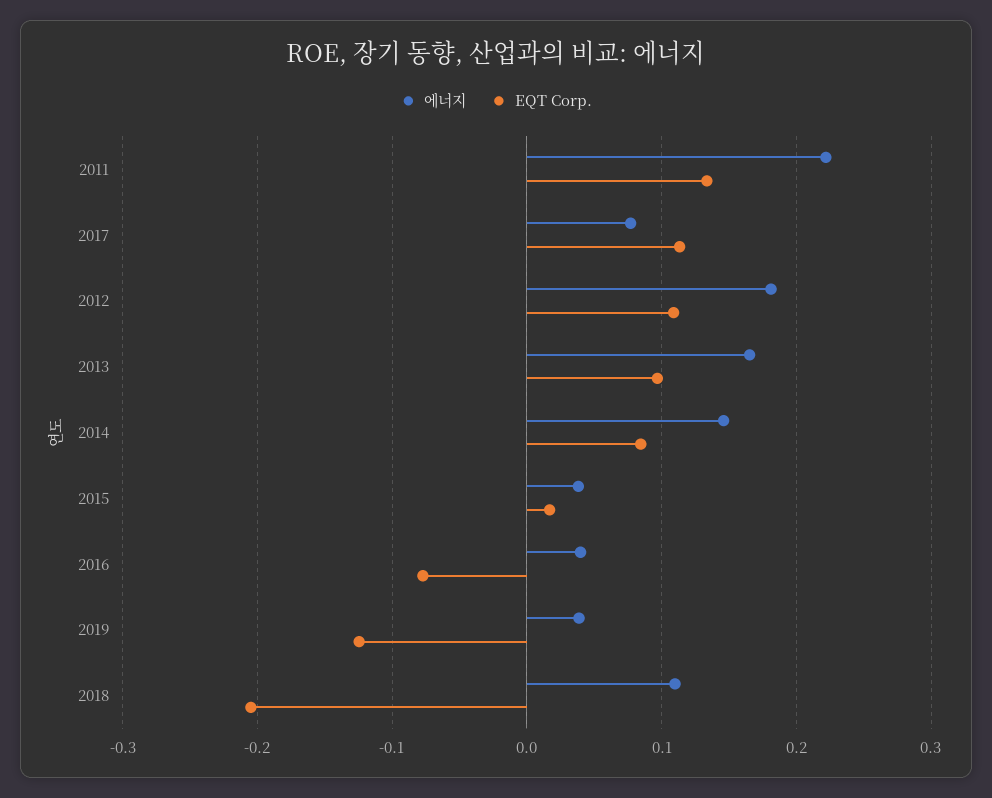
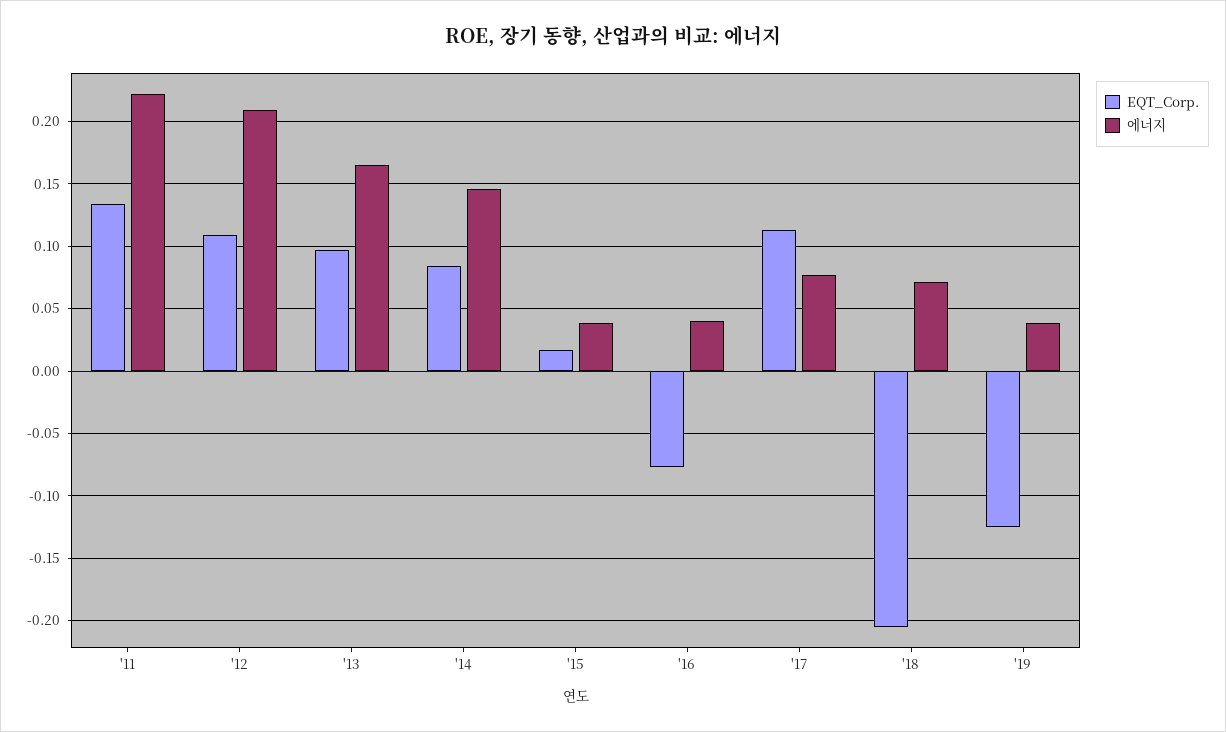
에너지, 2012: 0.18 -> 0.21
에너지, 2018: 0.11 -> 0.07

